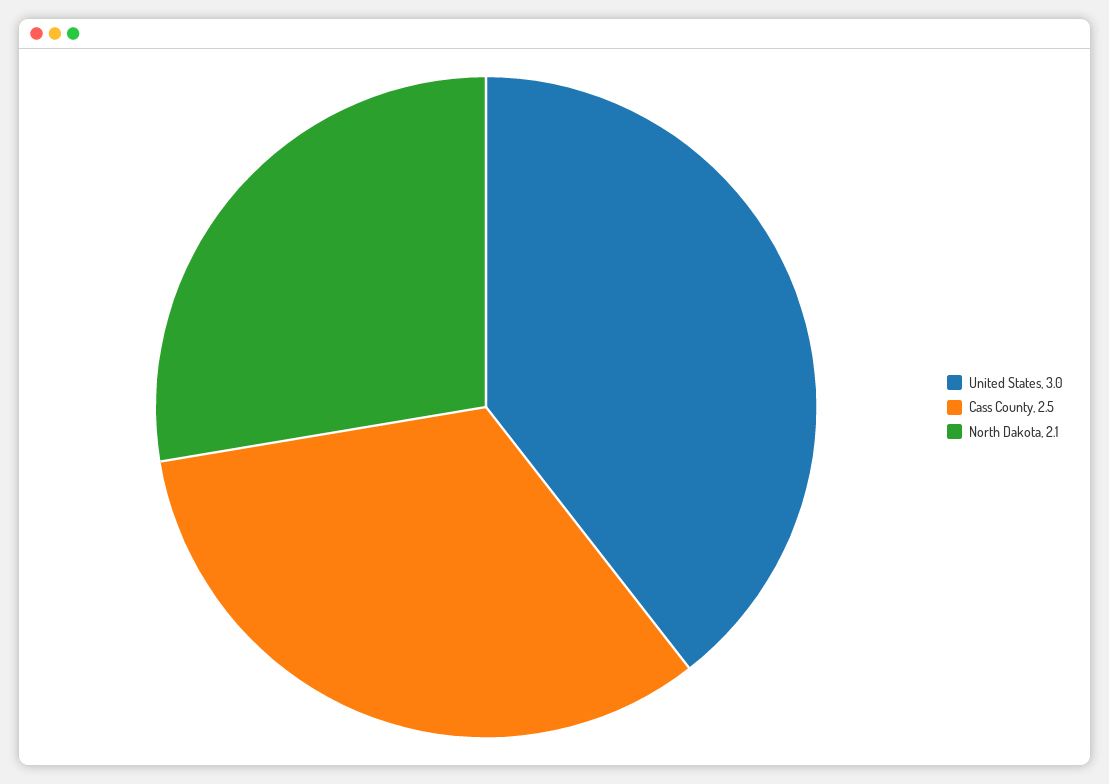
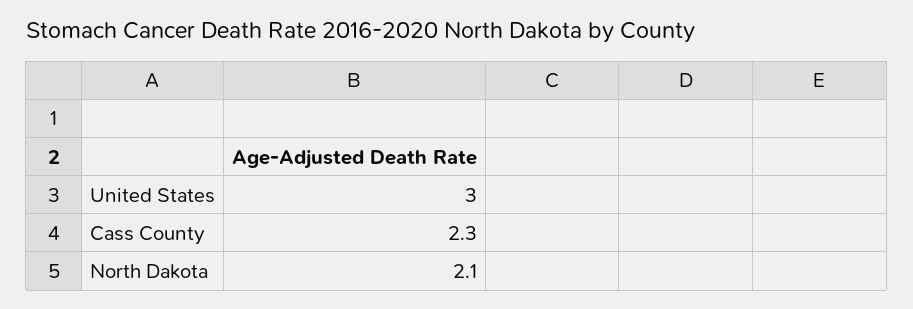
Cass County: 2.5 -> 2.3

